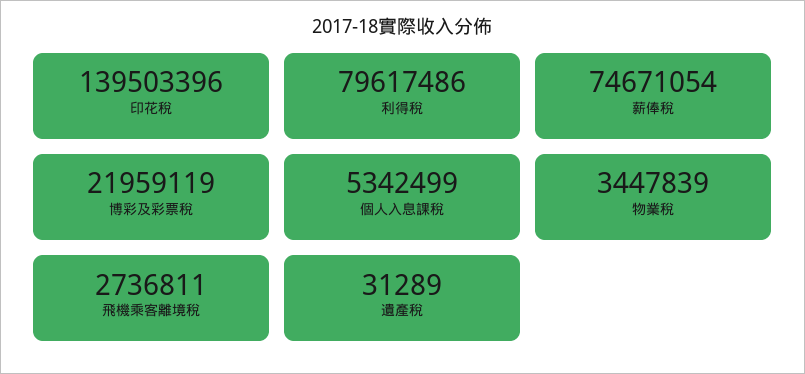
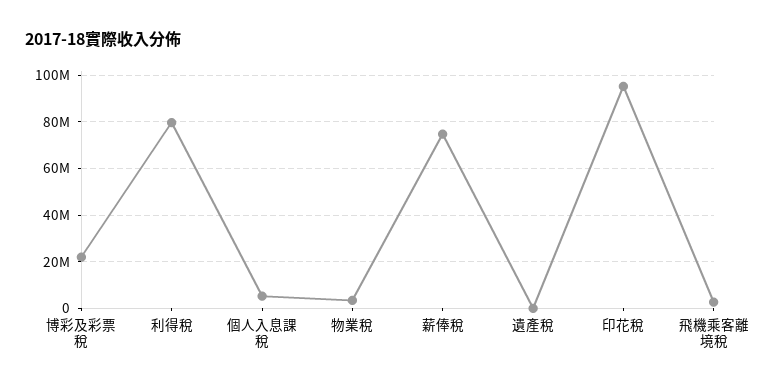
印花稅: 139503396 -> 95000000

